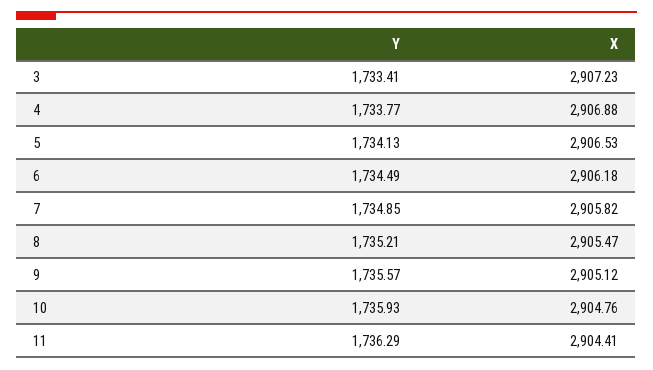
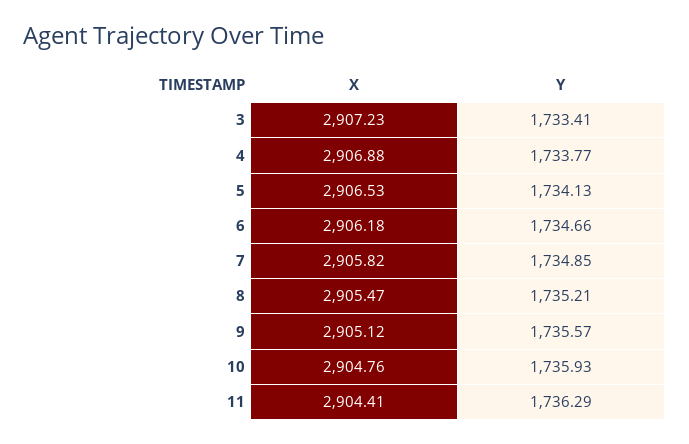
Y, 6: 1734.49 -> 1734.66

